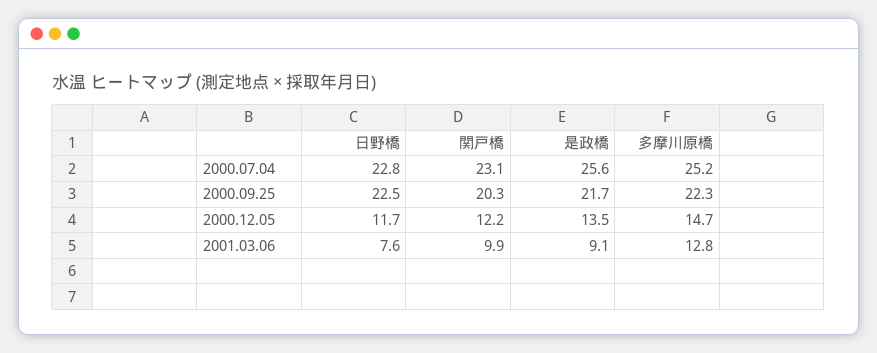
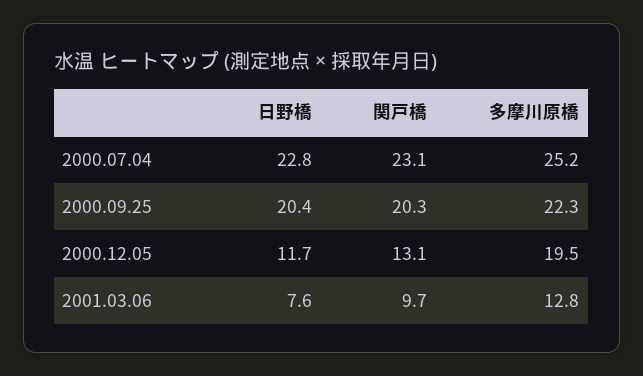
是政橋, 2000.07.04: 25.6 -> none
日野橋, 2000.09.25: 22.5 -> 20.4
是政橋, 2000.09.25: 21.7 -> none
関戸橋, 2000.12.05: 12.2 -> 13.1
是政橋, 2000.12.05: 13.5 -> none
多摩川原橋, 2000.12.05: 14.7 -> 19.5
関戸橋, 2001.03.06: 9.9 -> 9.7
是政橋, 2001.03.06: 9.1 -> none

